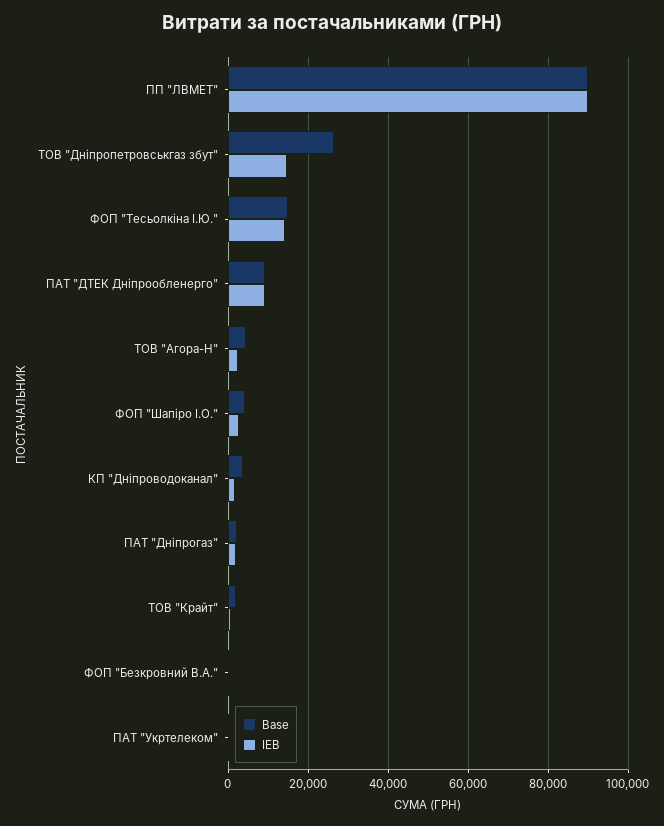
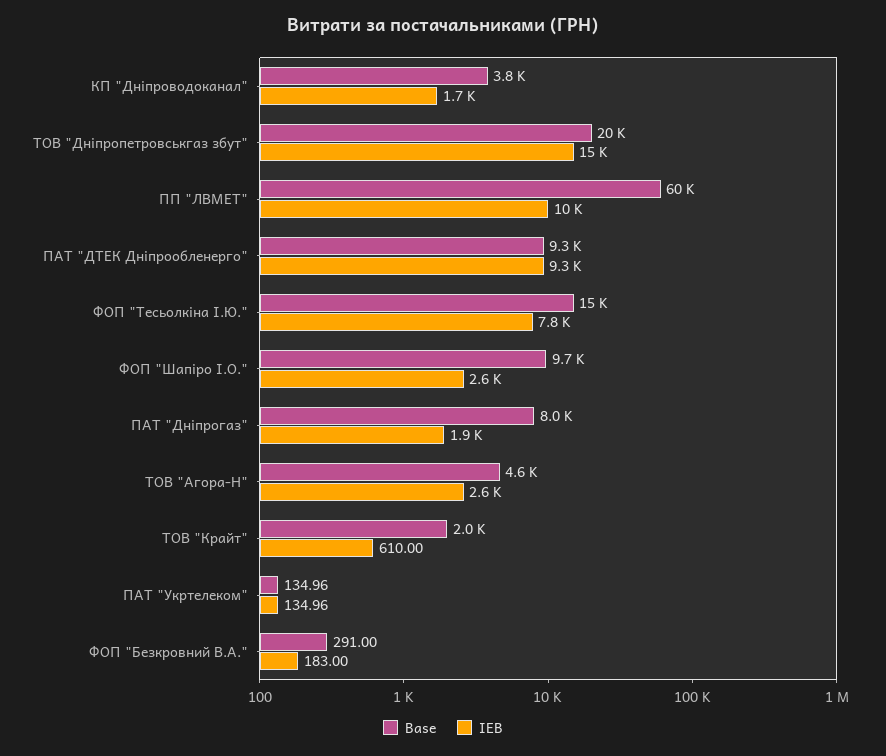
Base, ПП "ЛВМЕТ": 90000 -> 60000
IEB, ПП "ЛВМЕТ": 90000 -> 10000
Base, ТОВ "Дніпропетровськгаз збут": 26000 -> 20000
IEB, ФОП "Тесьолкіна І.Ю.": 14000 -> 7800
Base, ФОП "Шапіро І.О.": 4000 -> 9700
Base, ПАТ "Дніпрогаз": 2000 -> 8000

